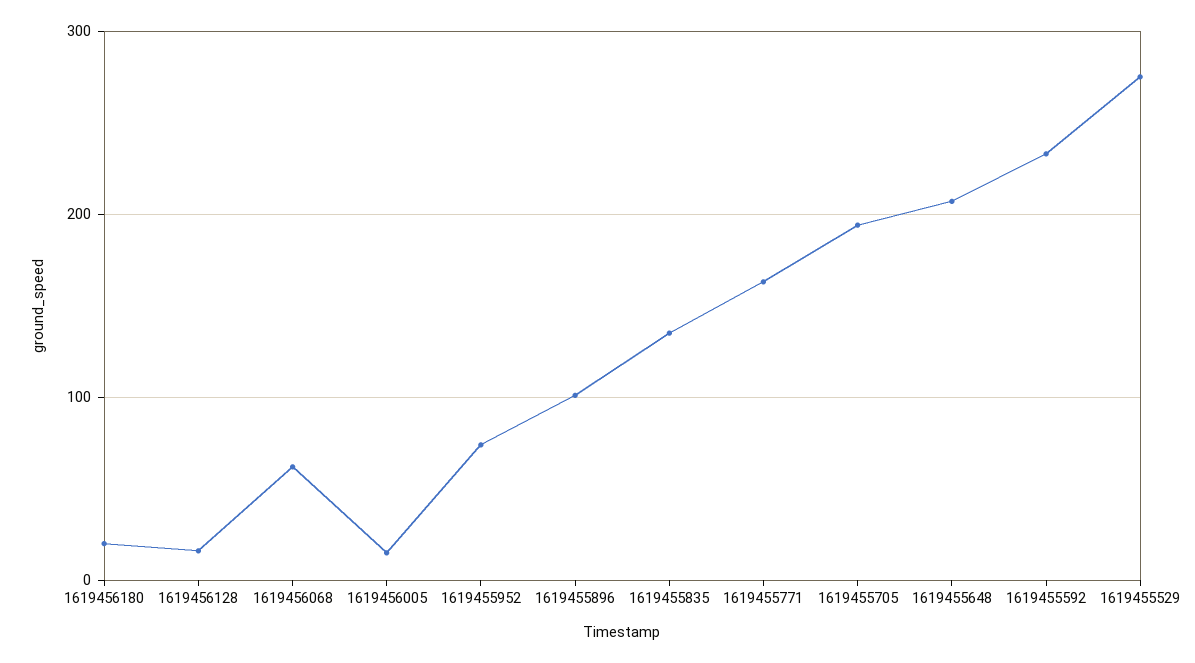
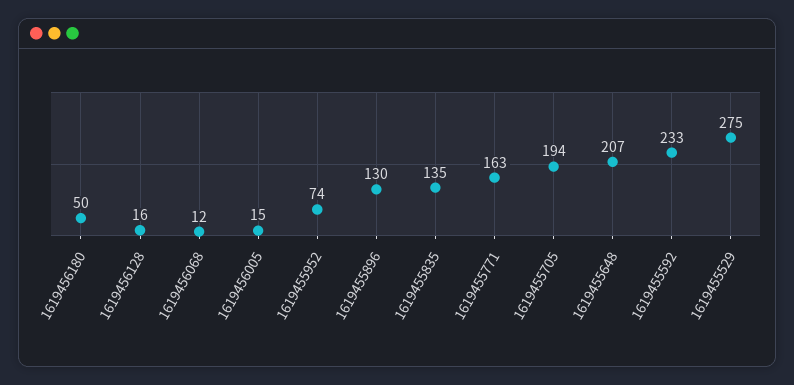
1619456180: 20 -> 50
1619456068: 60 -> 12
1619455896: 100 -> 130

